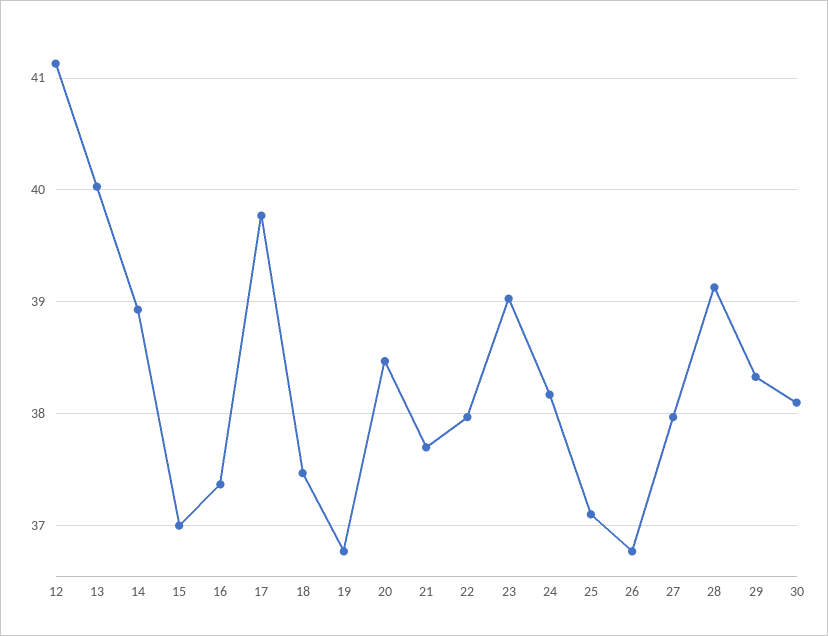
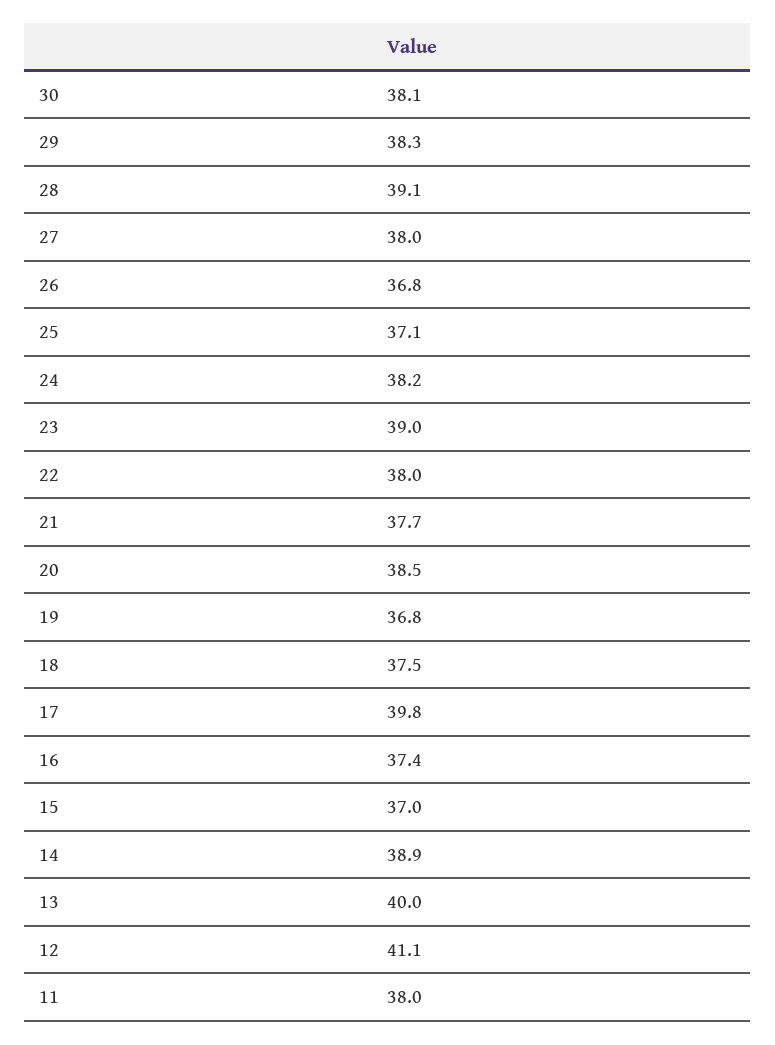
11: none -> 38

